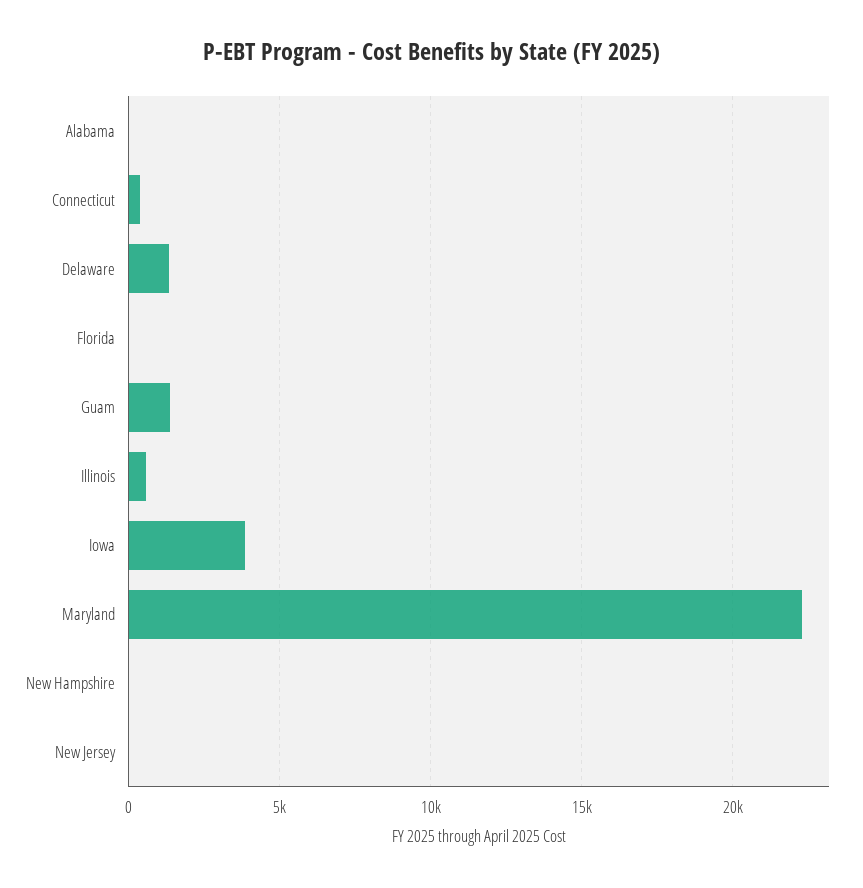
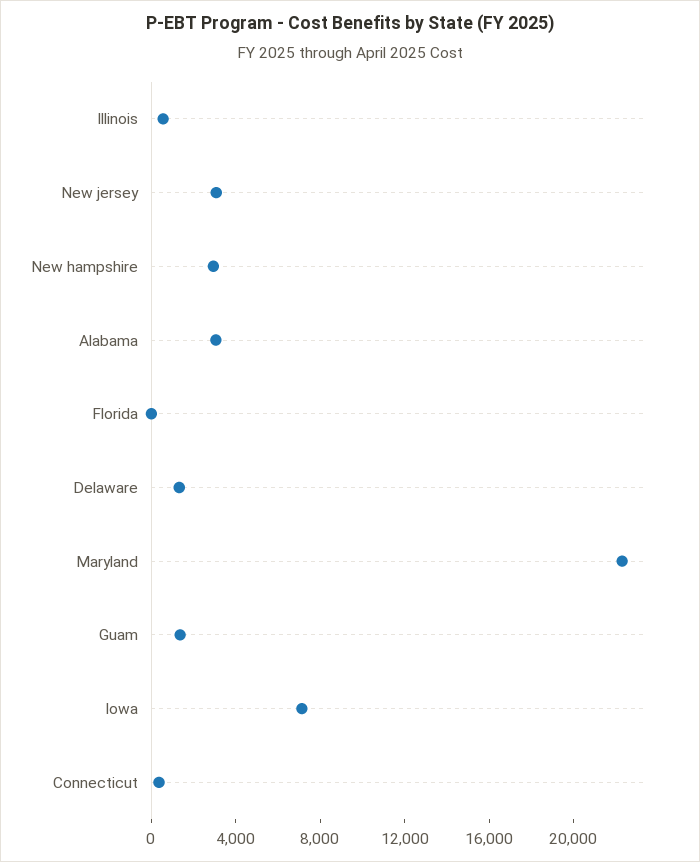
Alabama: 0 -> 3000
Iowa: 4000 -> 7000
New Hampshire: 0 -> 3000
New Jersey: 0 -> 3000

